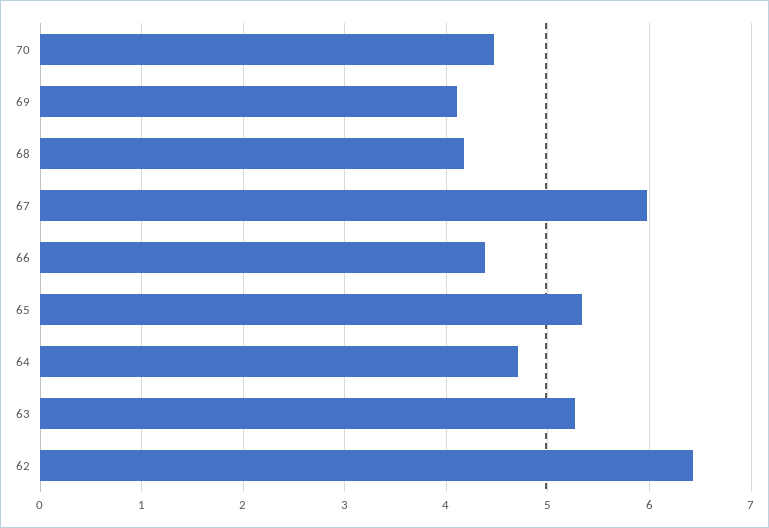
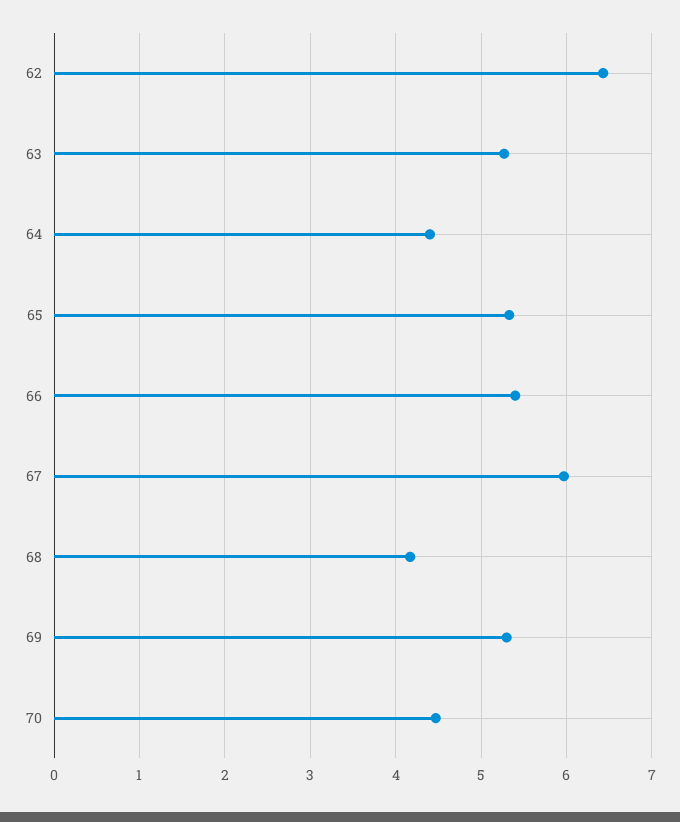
69: 4.1 -> 5.3
66: 4.4 -> 5.4
64: 4.7 -> 4.4

